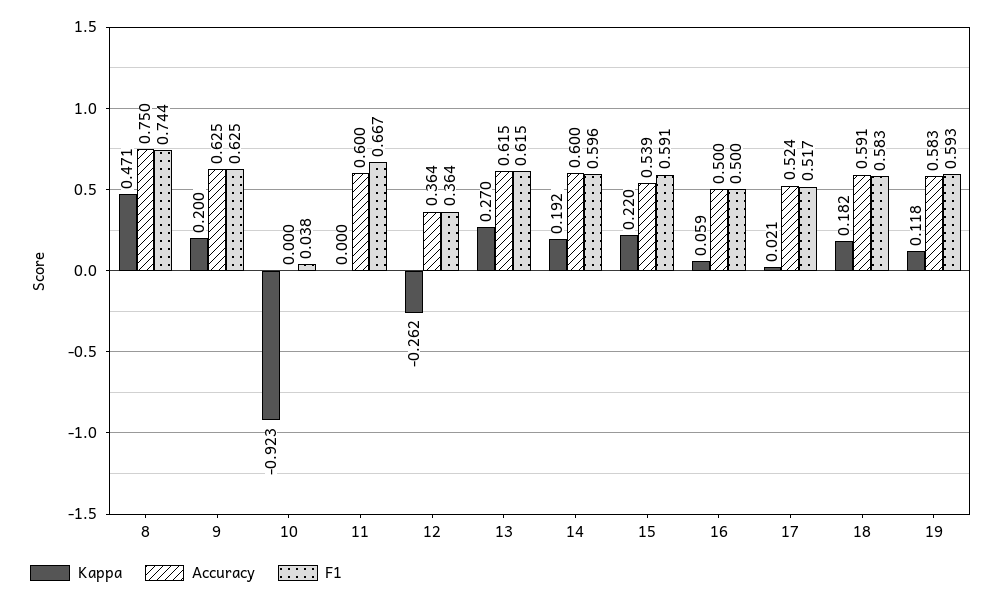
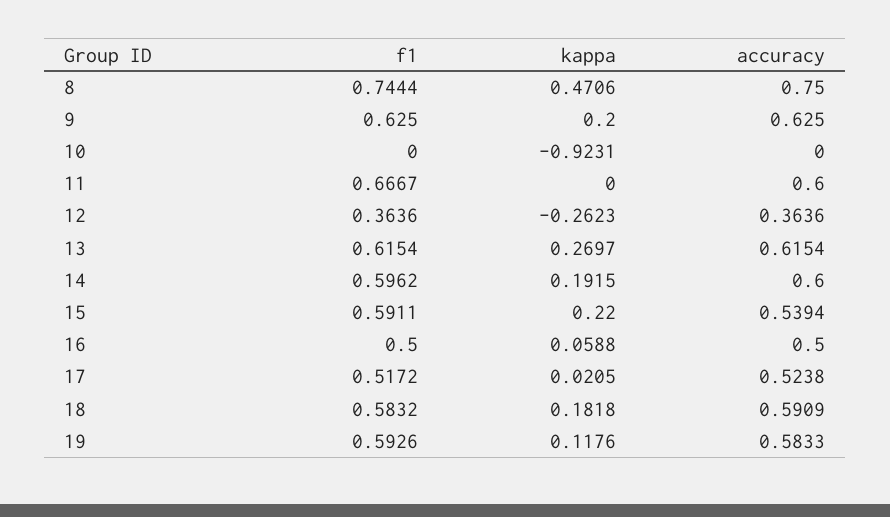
F1, 10: 0.038 -> 0

